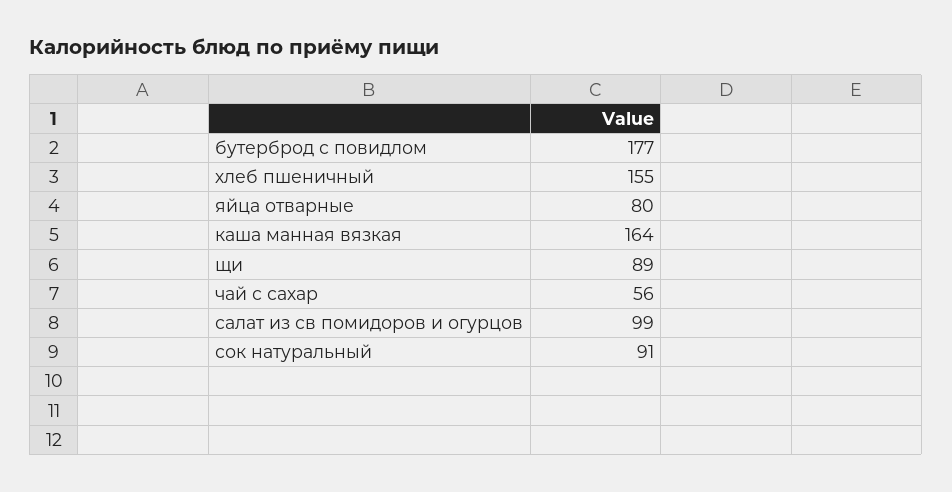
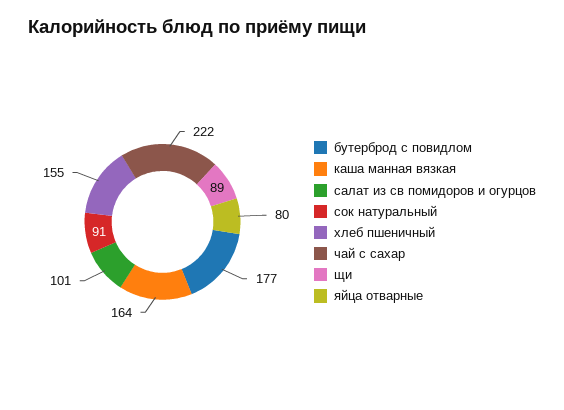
чай с сахар: 56 -> 222
салат из св помидоров и огурцов: 99 -> 101

